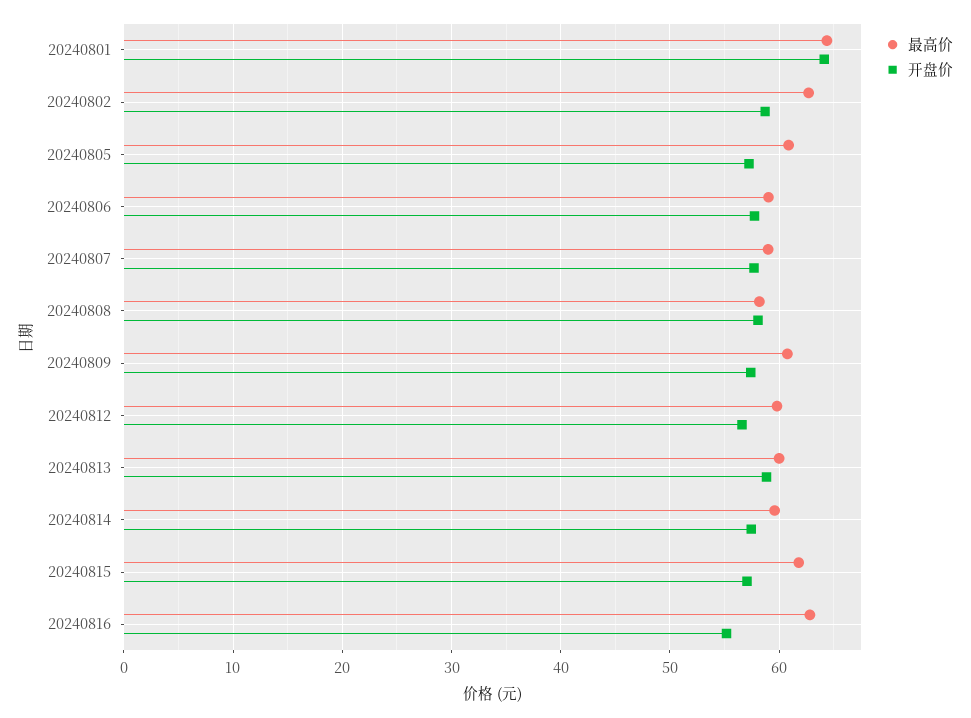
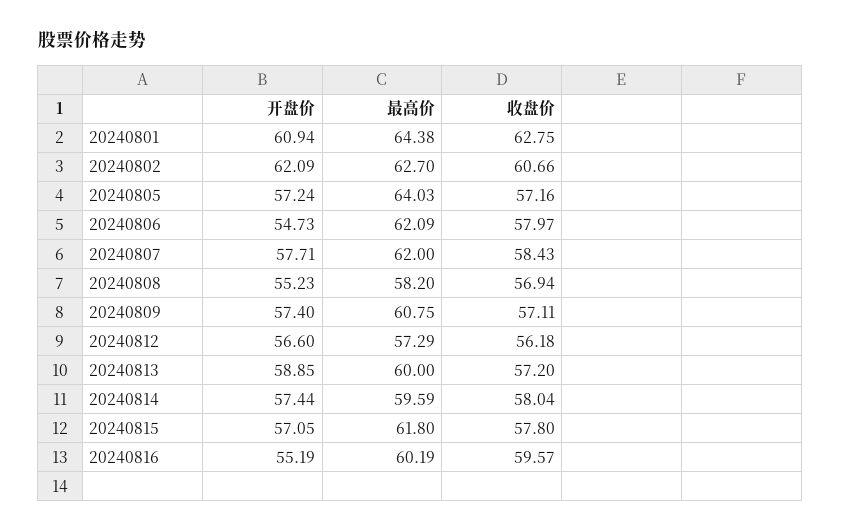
开盘价, 20240801: 64 -> 60.94
开盘价, 20240802: 59 -> 62.09
最高价, 20240805: 61 -> 64.03
最高价, 20240806: 59 -> 62.09
开盘价, 20240806: 58 -> 54.73
最高价, 20240807: 59 -> 62
开盘价, 20240808: 58 -> 55.23
最高价, 20240812: 60 -> 57.29
最高价, 20240816: 63 -> 60.19
收盘价, 20240801: none -> 62.75
收盘价, 20240802: none -> 60.66
收盘价, 20240805: none -> 57.16
收盘价, 20240806: none -> 57.97
收盘价, 20240807: none -> 58.43
收盘价, 20240808: none -> 56.94
收盘价, 20240809: none -> 57.11
收盘价, 20240812: none -> 56.18
收盘价, 20240813: none -> 57.2
收盘价, 20240814: none -> 58.04
收盘价, 20240815: none -> 57.8
收盘价, 20240816: none -> 59.57

